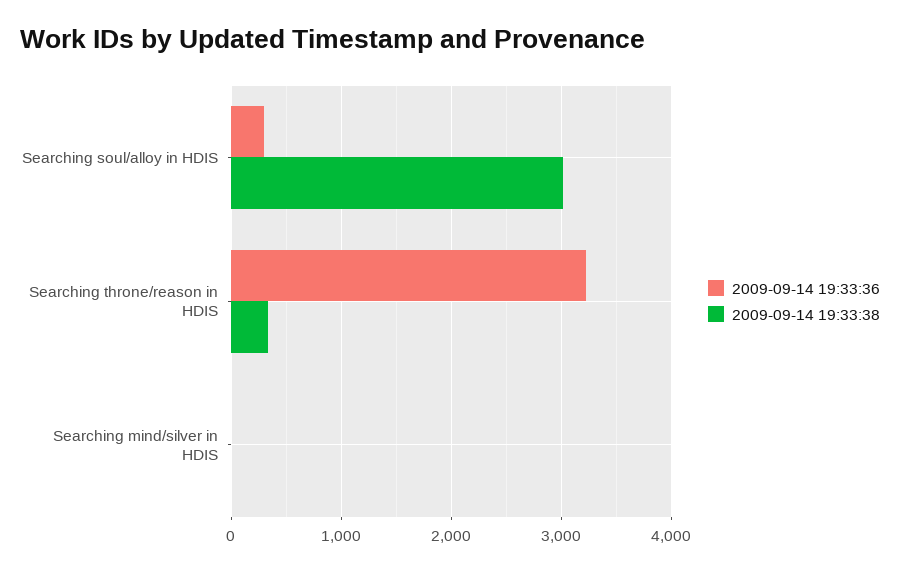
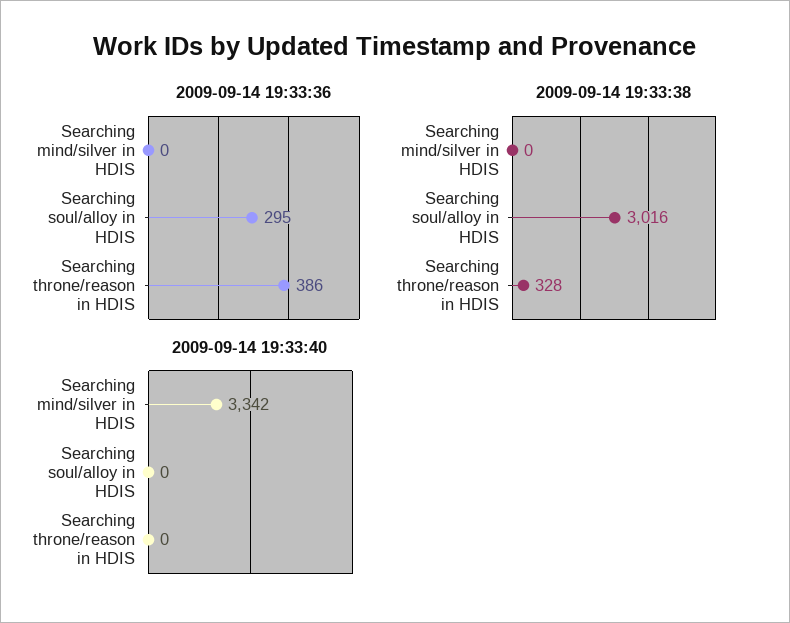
2009-09-14 19:33:36, Searching throne/reason in HDIS: 3200 -> 386
2009-09-14 19:33:40, Searching mind/silver in HDIS: none -> 3342
2009-09-14 19:33:40, Searching soul/alloy in HDIS: none -> 0
2009-09-14 19:33:40, Searching throne/reason in HDIS: none -> 0

